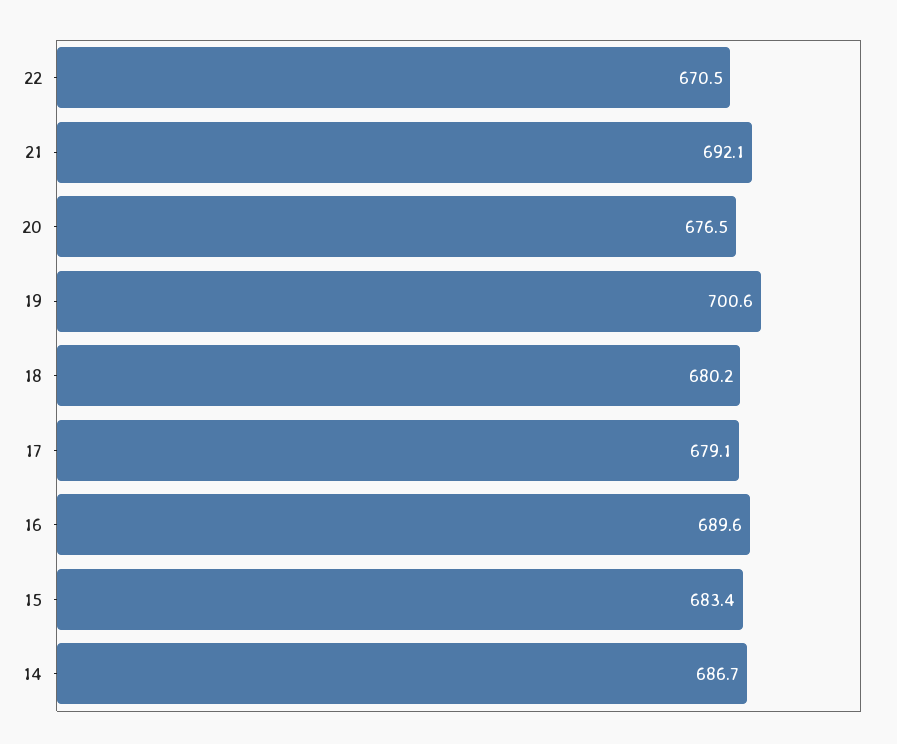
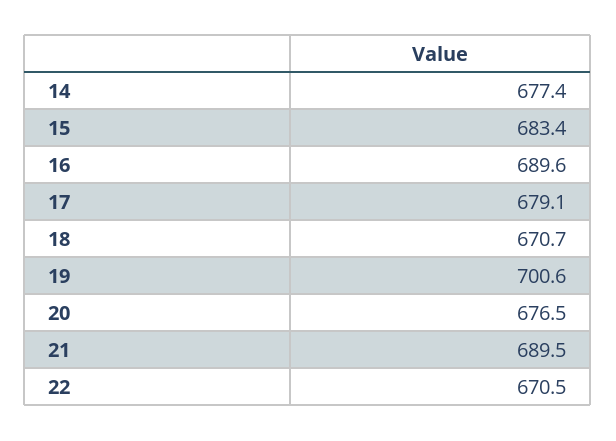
21: 692.1 -> 689.5
18: 680.2 -> 670.7
14: 686.7 -> 677.4

